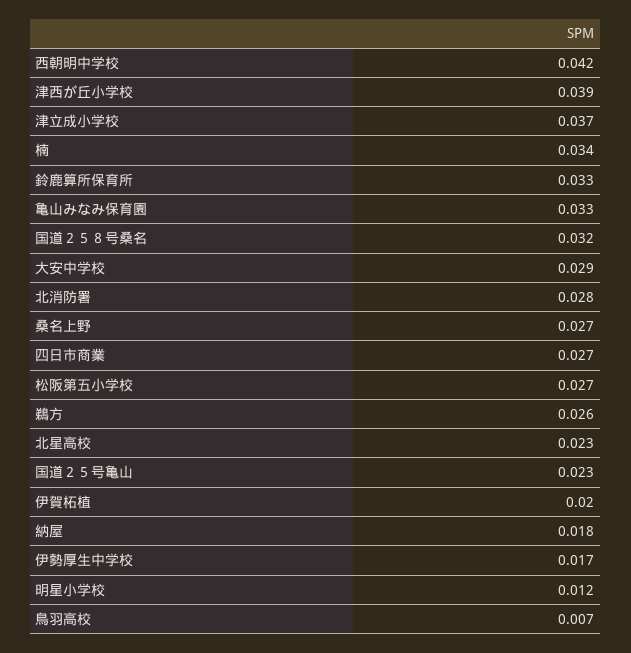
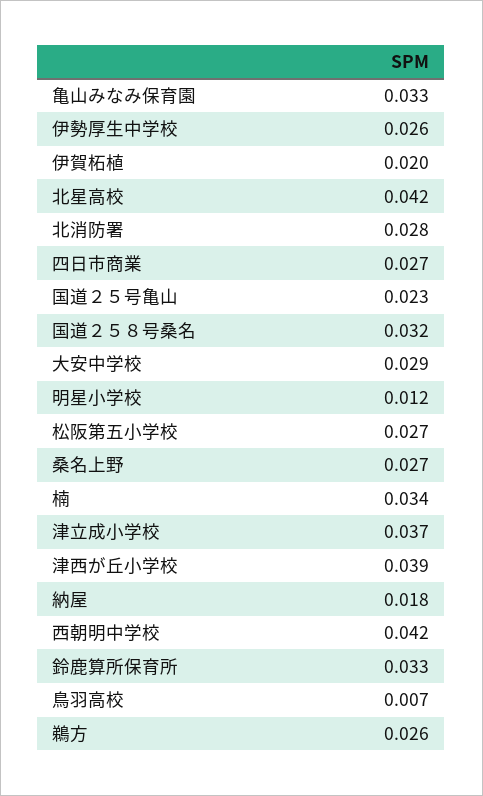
北星高校: 0.023 -> 0.042
伊勢厚生中学校: 0.017 -> 0.026

